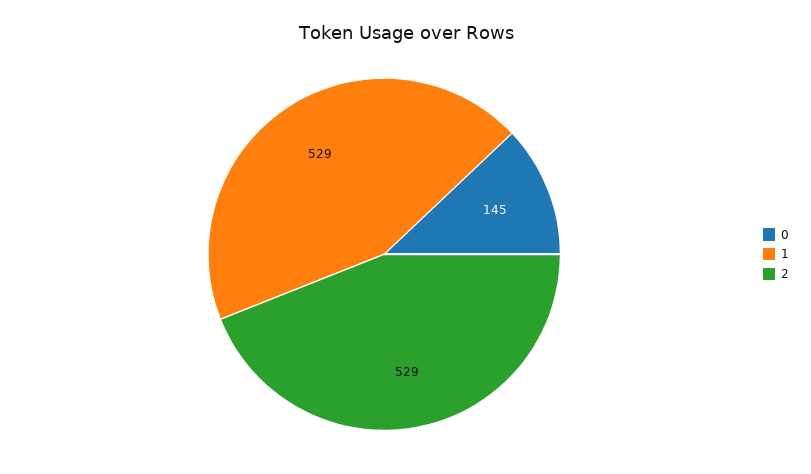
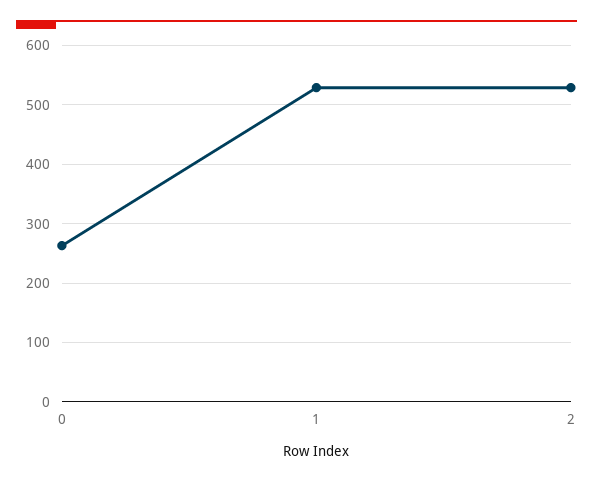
0: 145 -> 260

